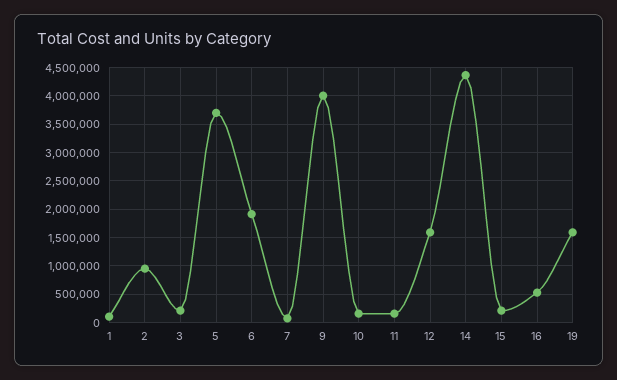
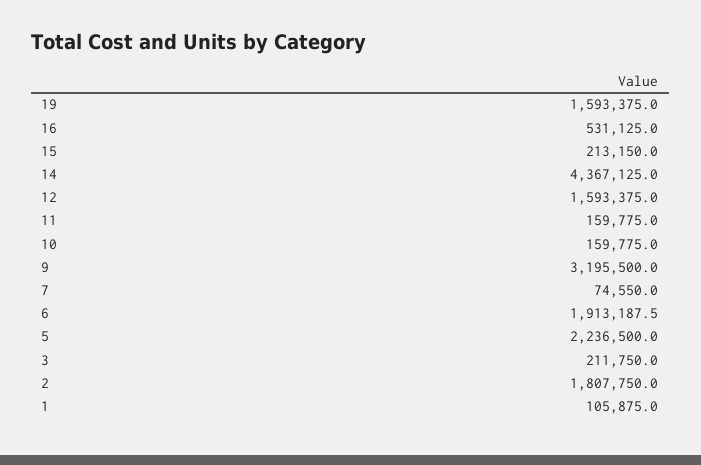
2: 1000000 -> 1807750
5: 3750000 -> 2236500
9: 4000000 -> 3195500

